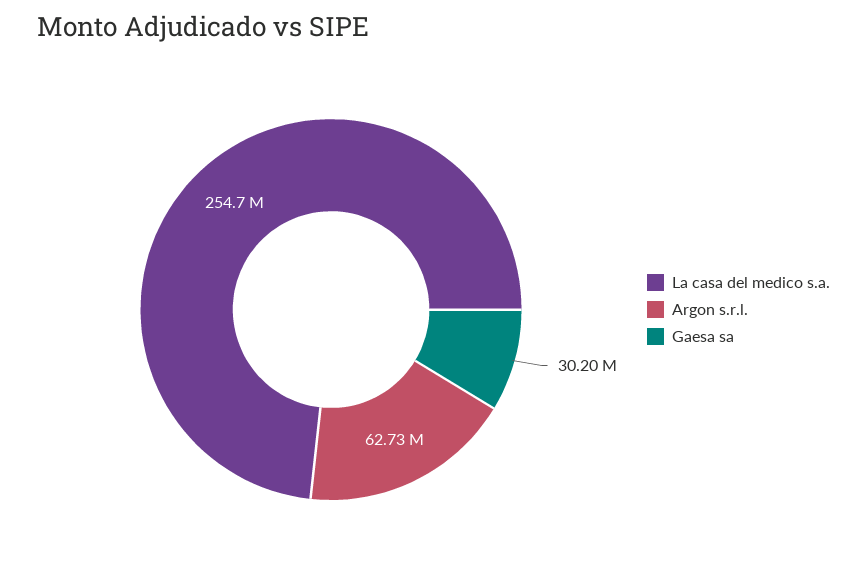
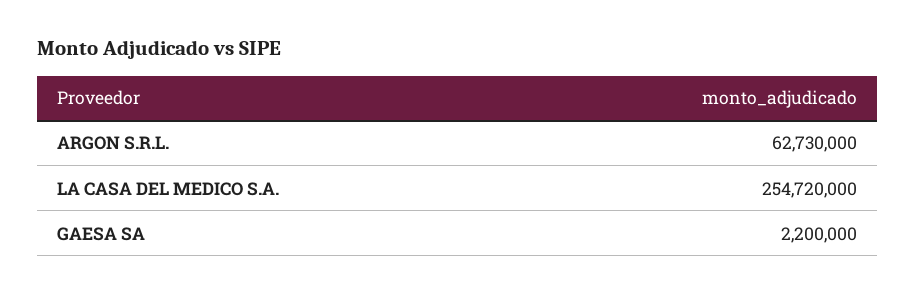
Gaesa sa: 30200000 -> 2200000

